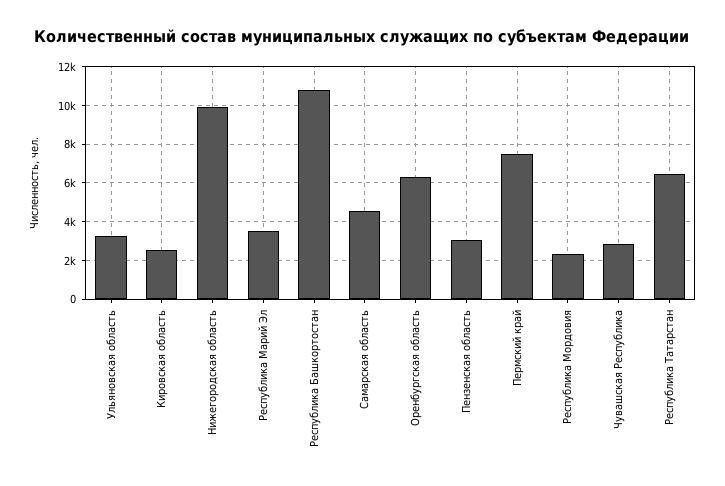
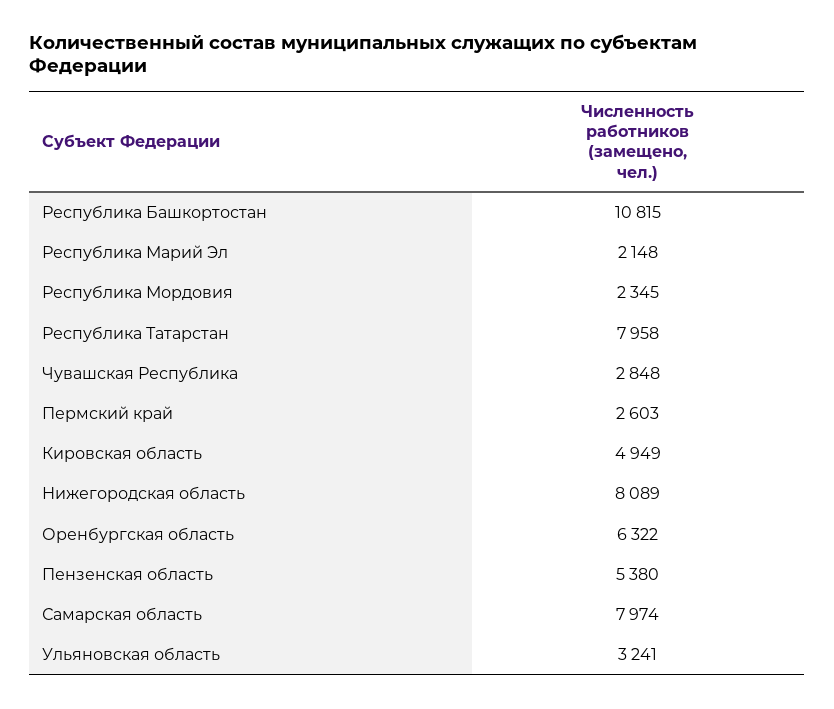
Кировская область: 2500 -> 4949
Нижегородская область: 10000 -> 8089
Республика Марий Эл: 3500 -> 2148
Самарская область: 4500 -> 7974
Пензенская область: 3000 -> 5380
Пермский край: 7500 -> 2603
Республика Татарстан: 6500 -> 7958

